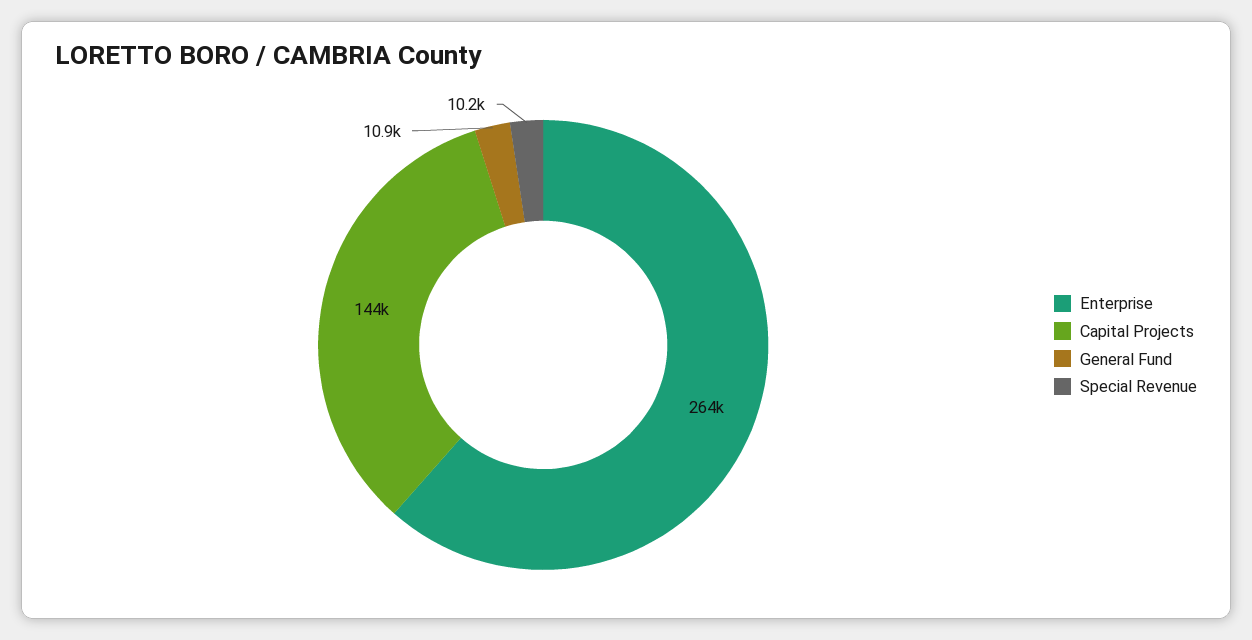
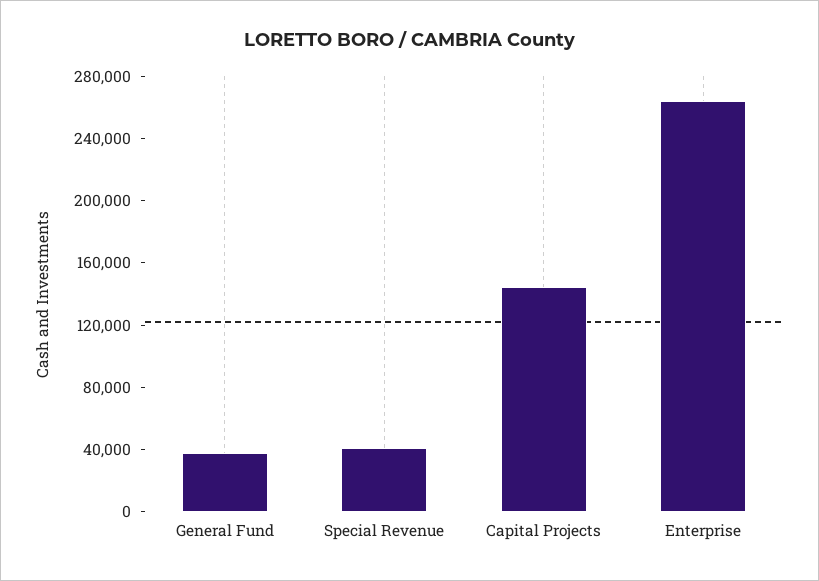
General Fund: 10900 -> 40000
Special Revenue: 10200 -> 40000

